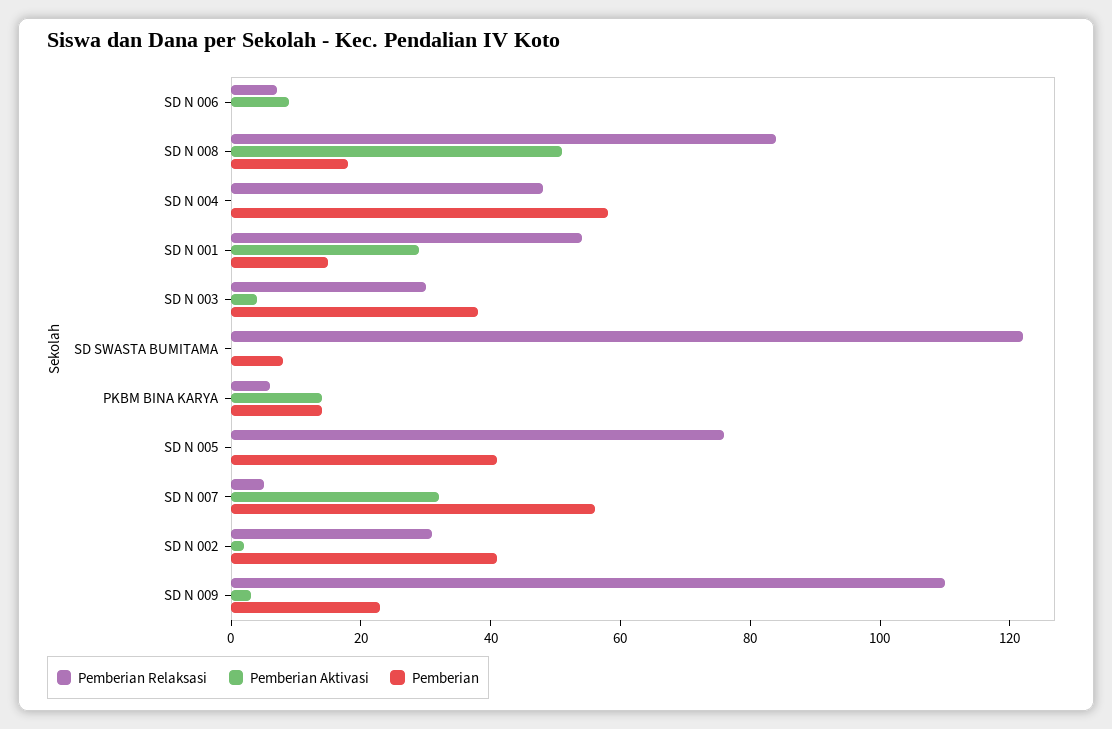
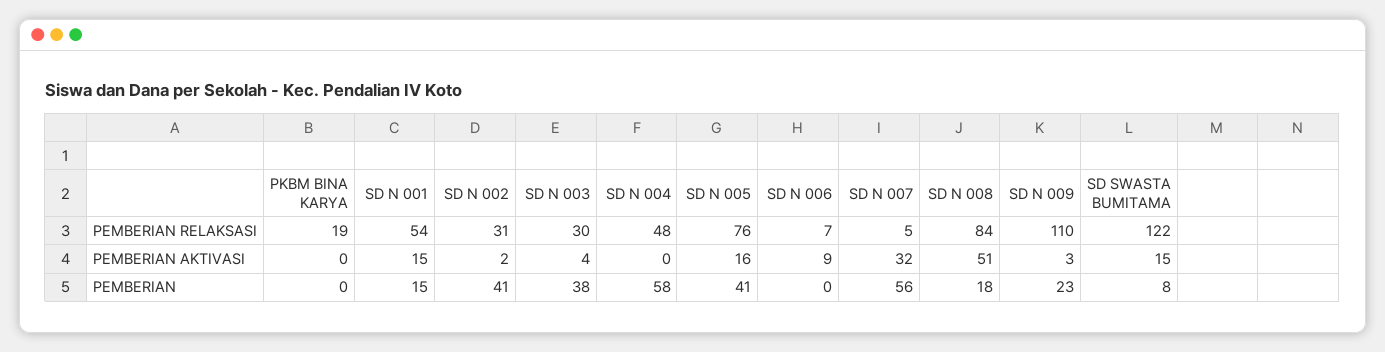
Pemberian Aktivasi, SD N 001: 30 -> 15
Pemberian Aktivasi, SD SWASTA BUMITAMA: 0 -> 15
Pemberian Relaksasi, PKBM BINA KARYA: 5 -> 19
Pemberian Aktivasi, PKBM BINA KARYA: 15 -> 0
Pemberian, PKBM BINA KARYA: 15 -> 0
Pemberian Aktivasi, SD N 005: 0 -> 16

